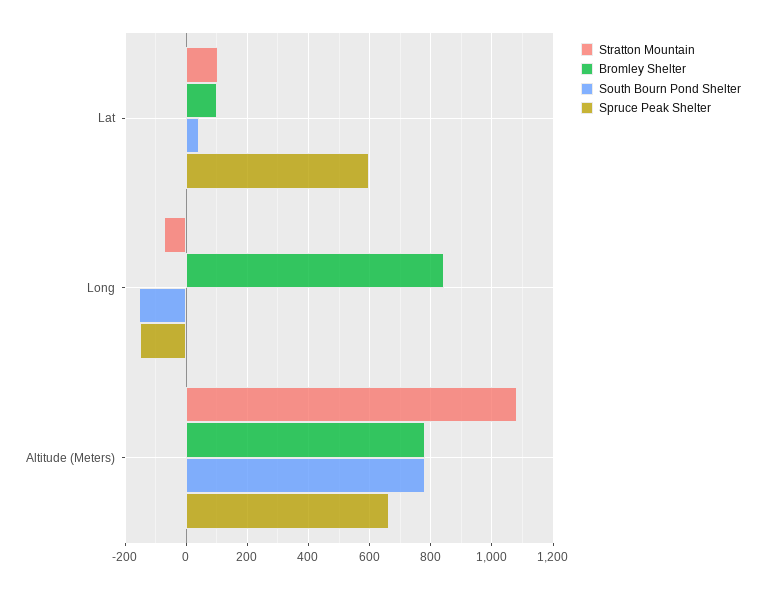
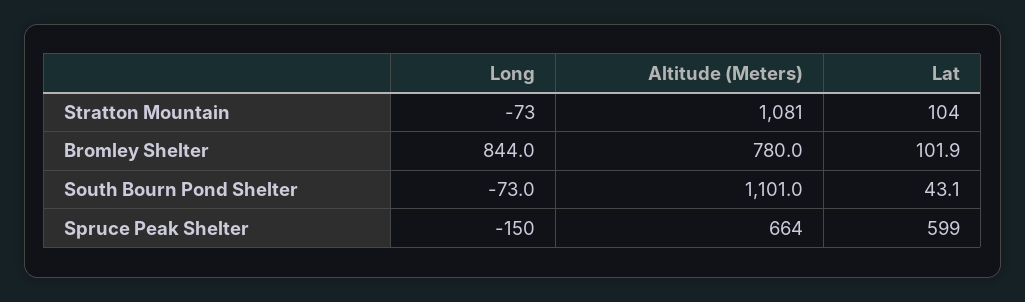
South Bourn Pond Shelter, Long: -160 -> -73
South Bourn Pond Shelter, Altitude (Meters): 780 -> 1101

